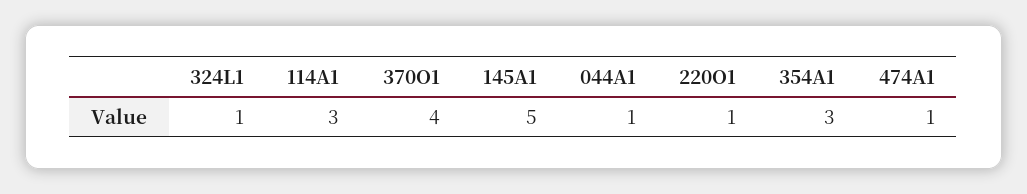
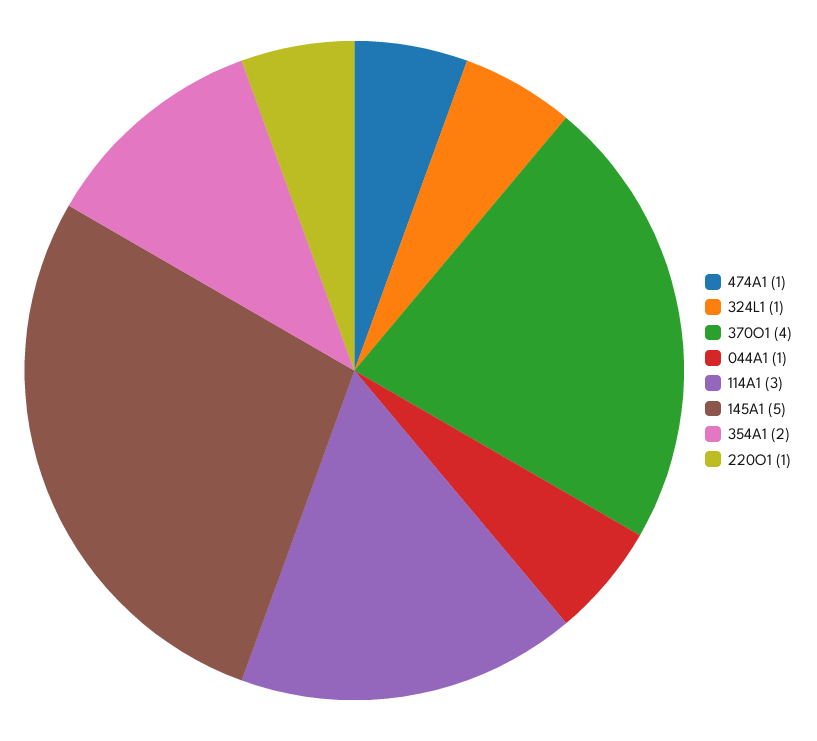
354A1: 3 -> 2

